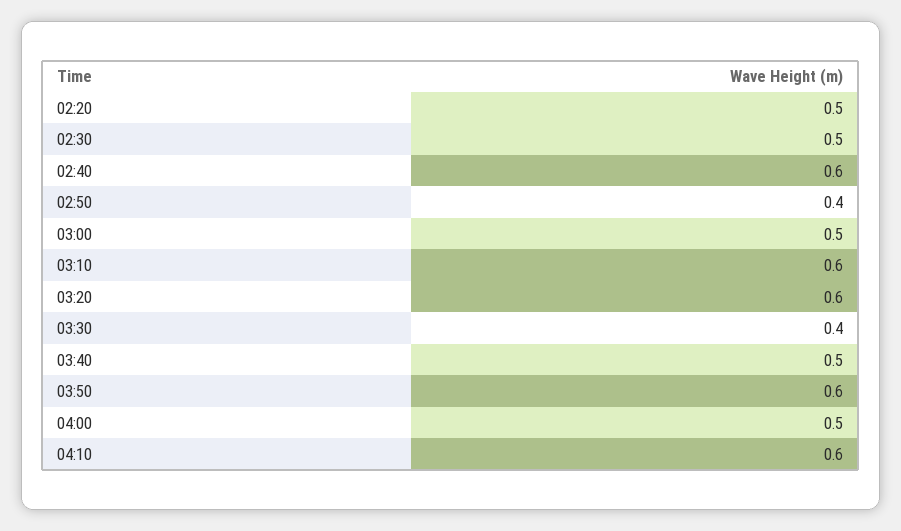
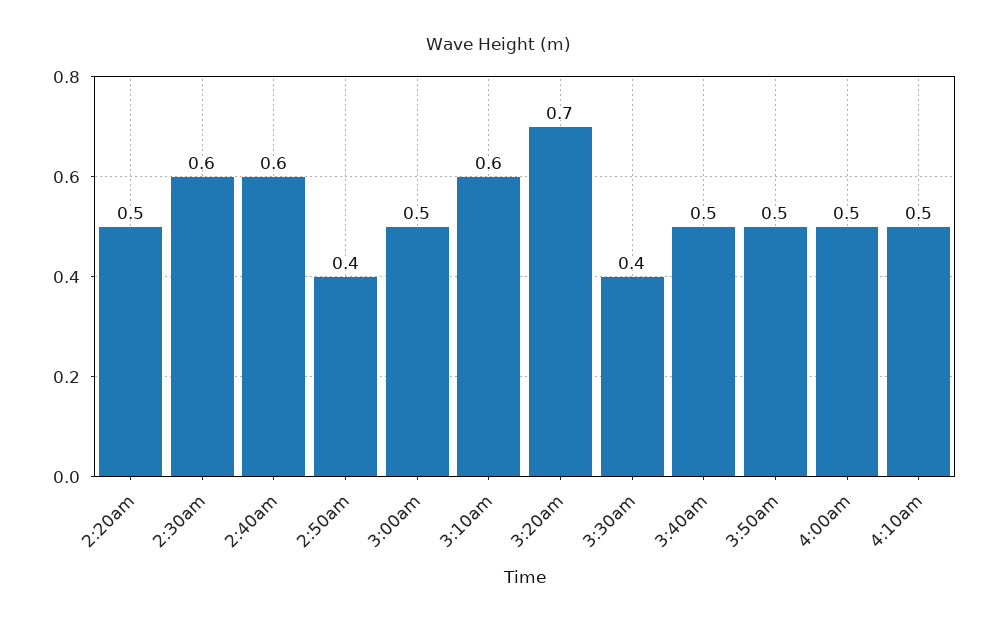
02:30: 0.5 -> 0.6
03:20: 0.6 -> 0.7
03:50: 0.6 -> 0.5
04:10: 0.6 -> 0.5

